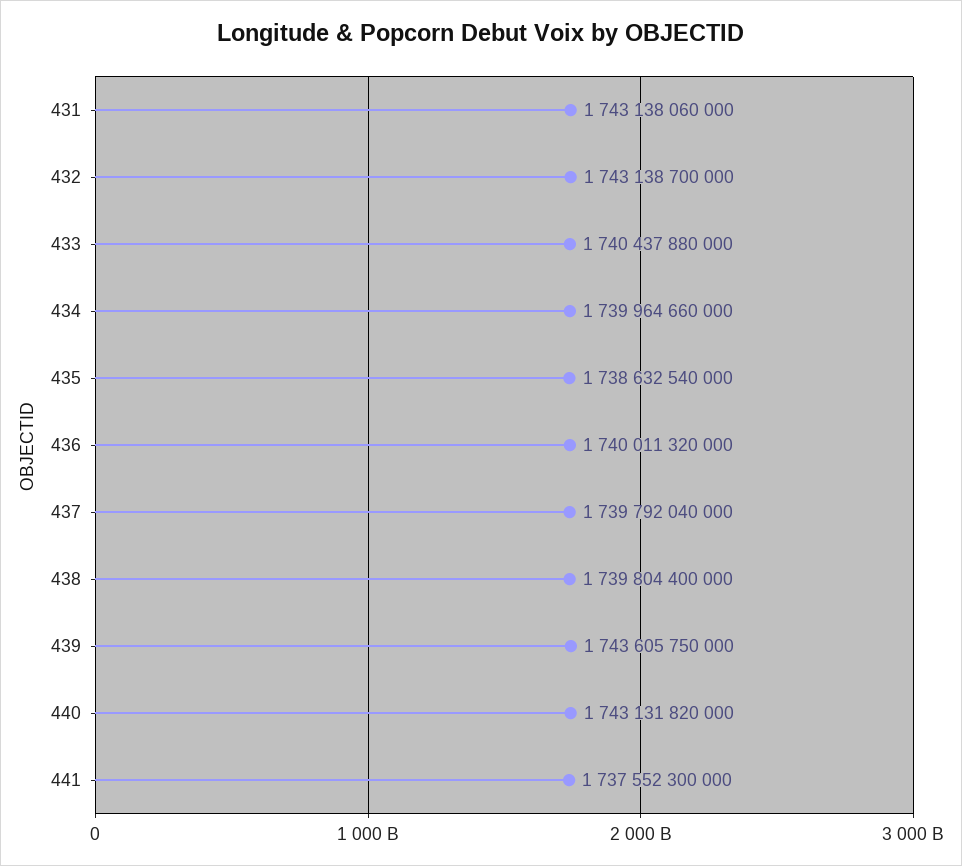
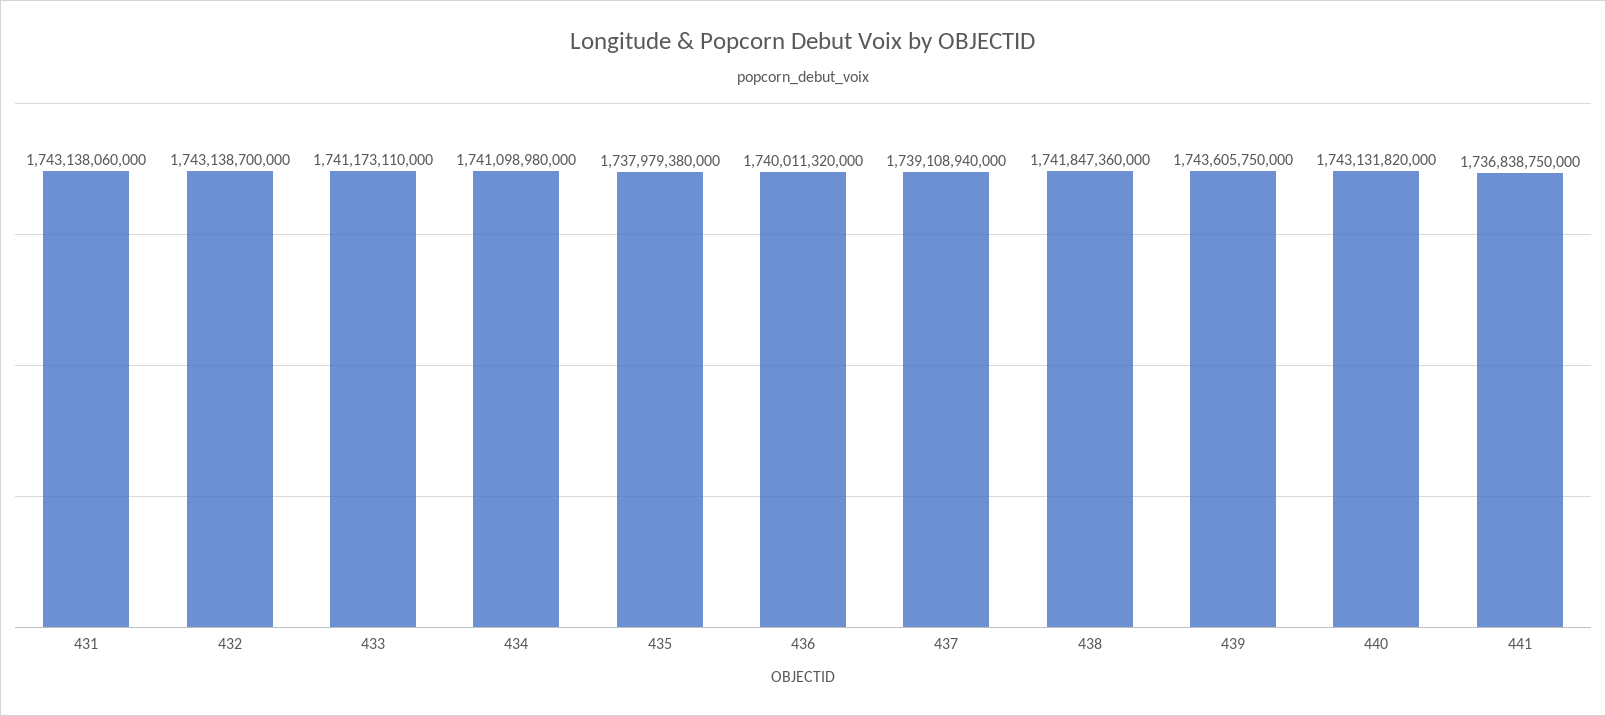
433: 1740437880000 -> 1741173110000
434: 1739964660000 -> 1741098980000
435: 1738632540000 -> 1737979380000
437: 1739792040000 -> 1739108940000
438: 1739804400000 -> 1741847360000
441: 1737552300000 -> 1736838750000

